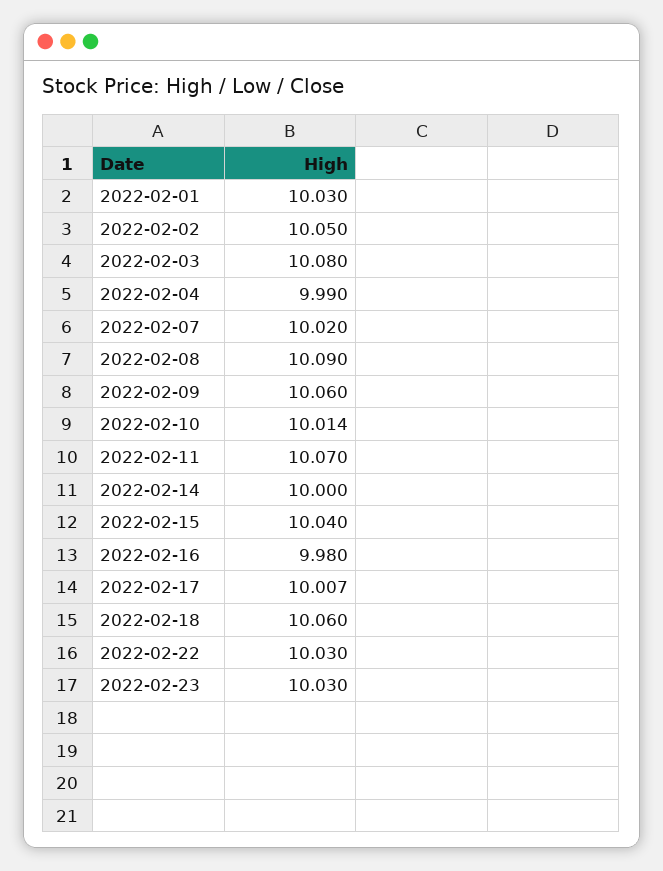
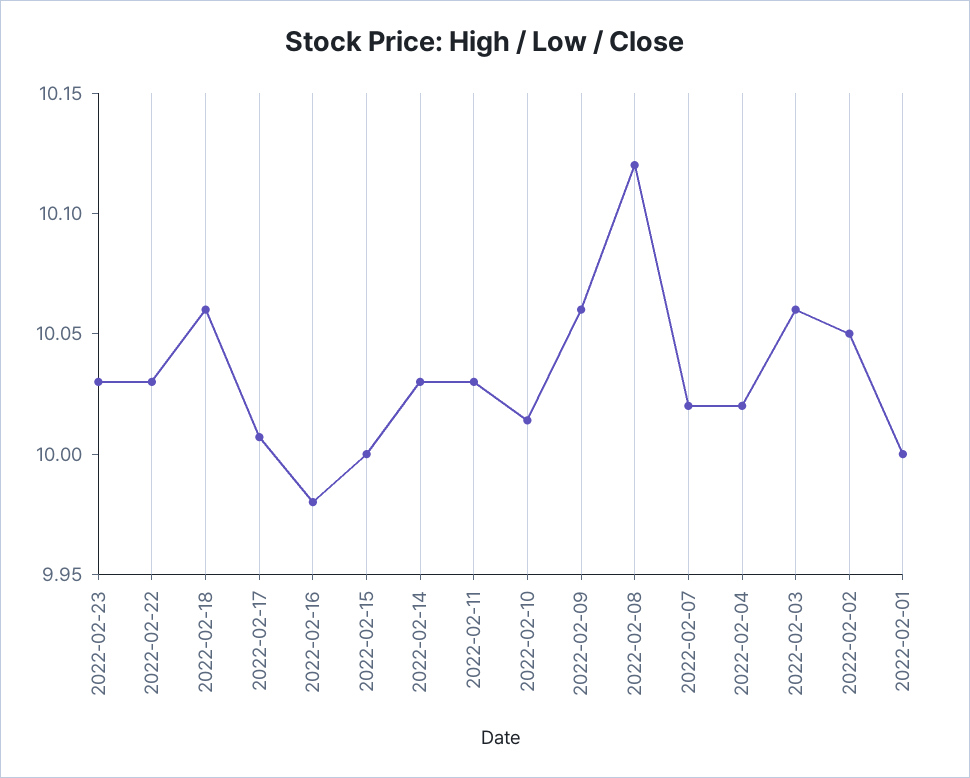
2022-02-01: 10.03 -> 10
2022-02-03: 10.08 -> 10.06
2022-02-04: 9.99 -> 10.02
2022-02-08: 10.09 -> 10.12
2022-02-11: 10.07 -> 10.03
2022-02-14: 10 -> 10.03
2022-02-15: 10.04 -> 10

